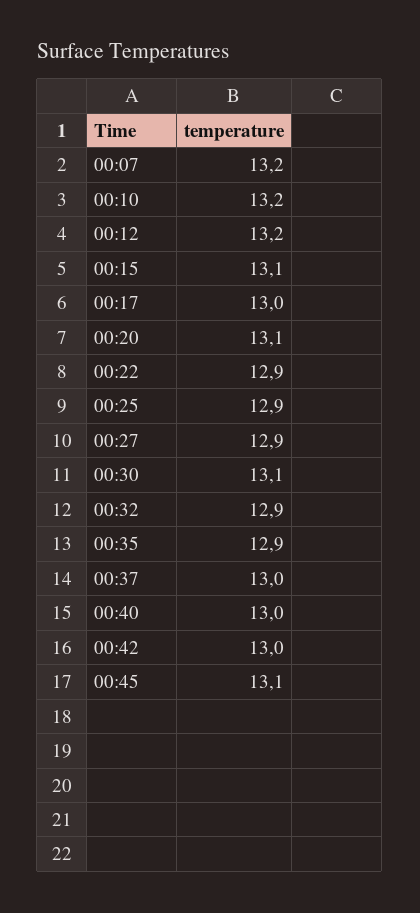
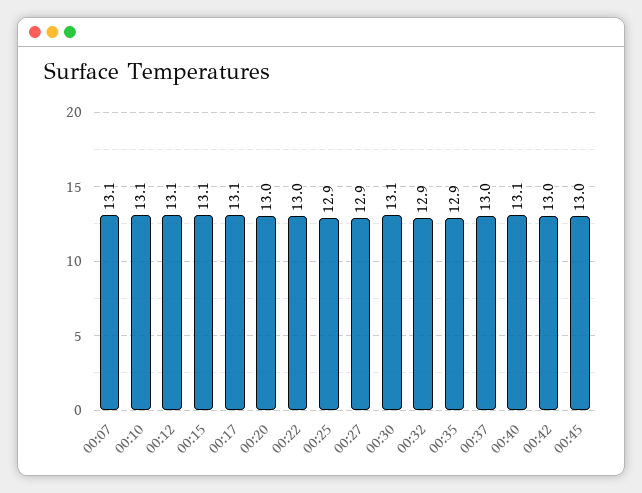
00:07: 13.2 -> 13.1
00:10: 13.2 -> 13.1
00:12: 13.2 -> 13.1
00:17: 13 -> 13.1
00:20: 13.1 -> 13
00:22: 12.9 -> 13
00:40: 13 -> 13.1
00:45: 13.1 -> 13

